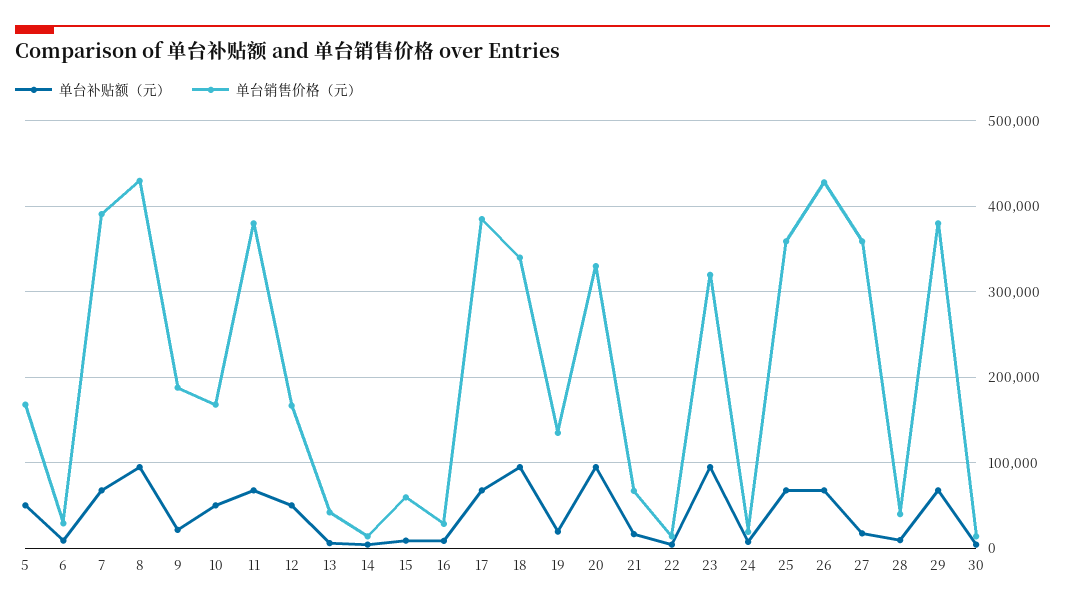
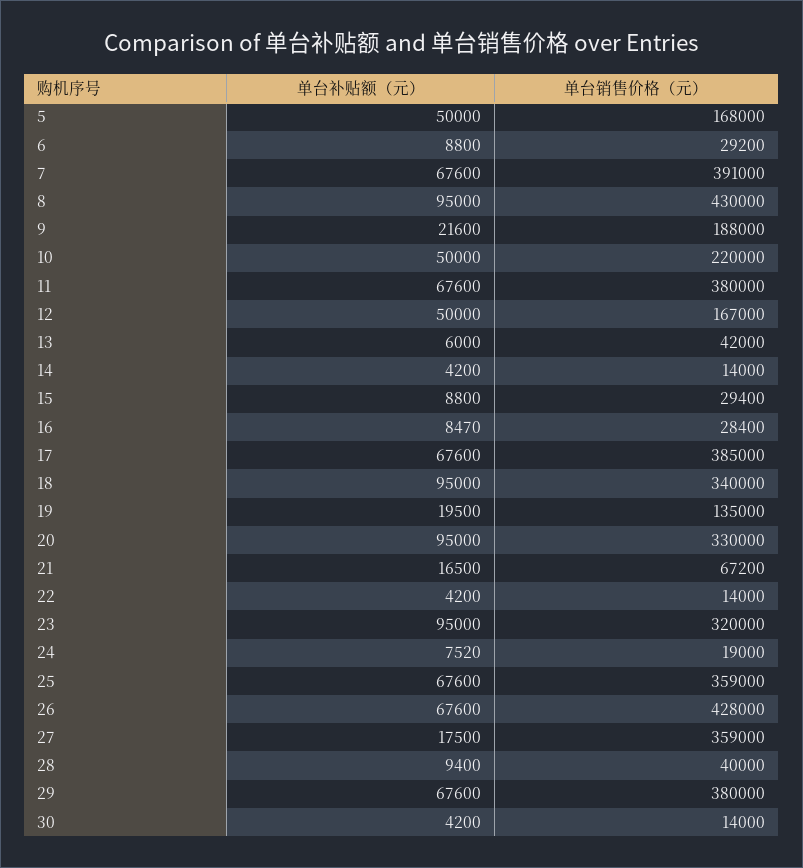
单台销售价格（元）, 10: 170000 -> 220000
单台销售价格（元）, 15: 60000 -> 29400

